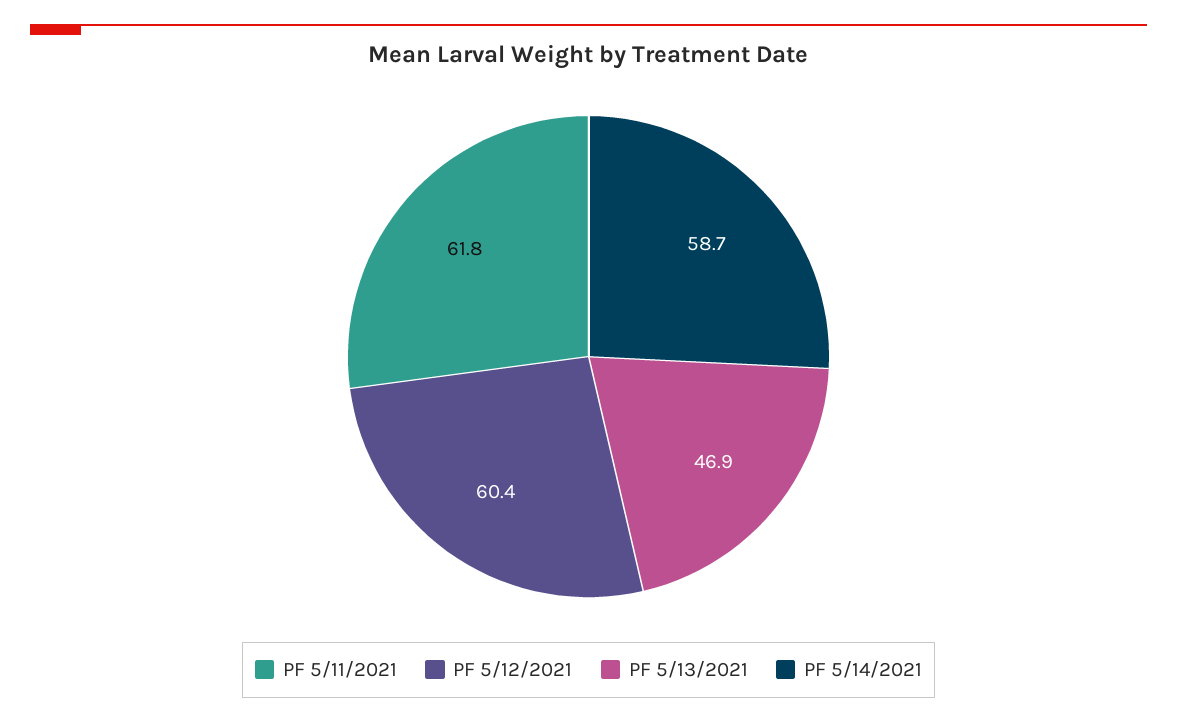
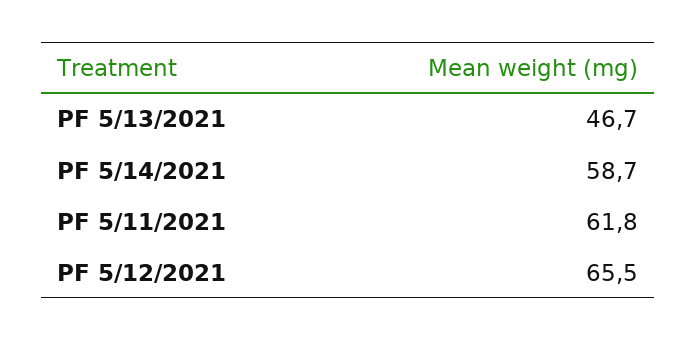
PF 5/12/2021: 60.4 -> 65.5
PF 5/13/2021: 46.9 -> 46.7

